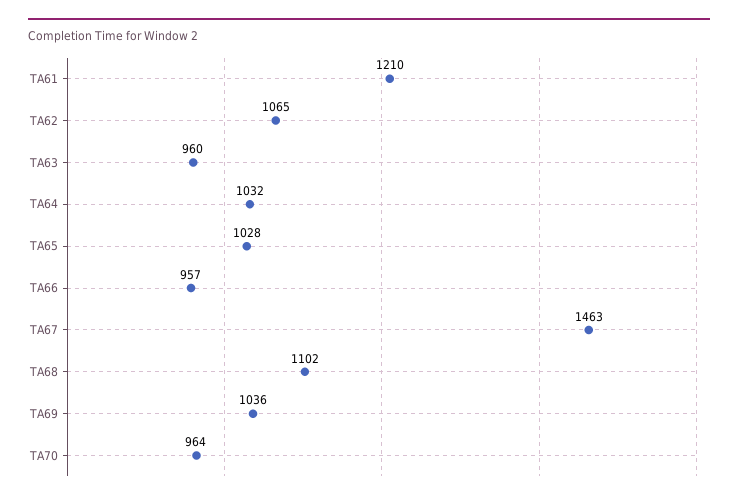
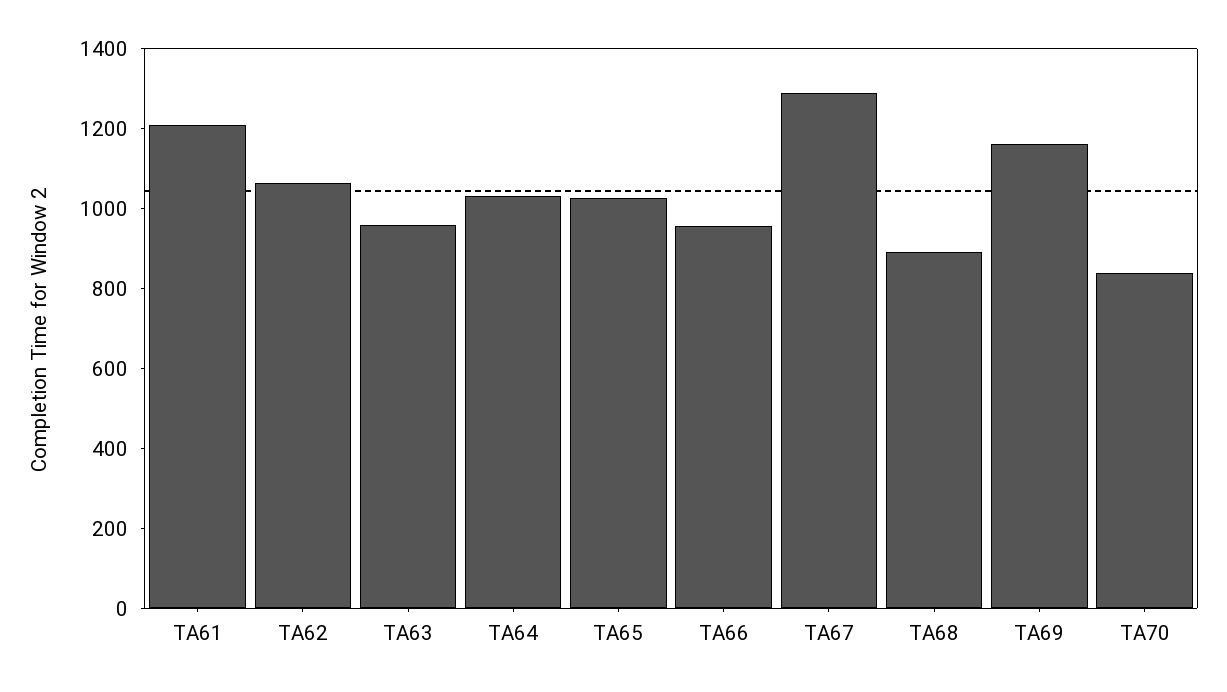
TA67: 1463 -> 1300
TA68: 1102 -> 900
TA69: 1036 -> 1150
TA70: 964 -> 850

